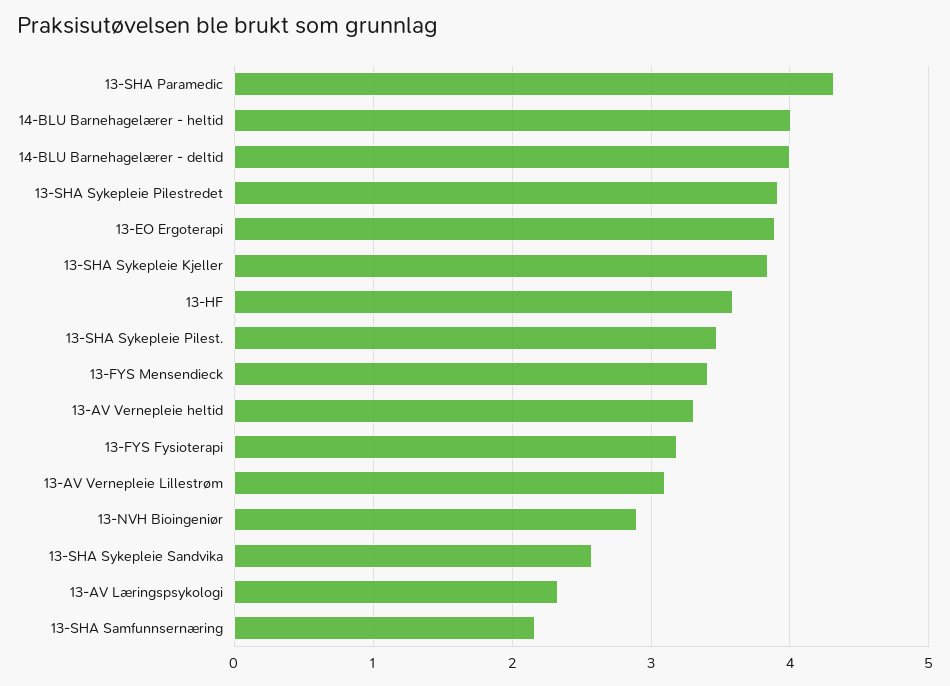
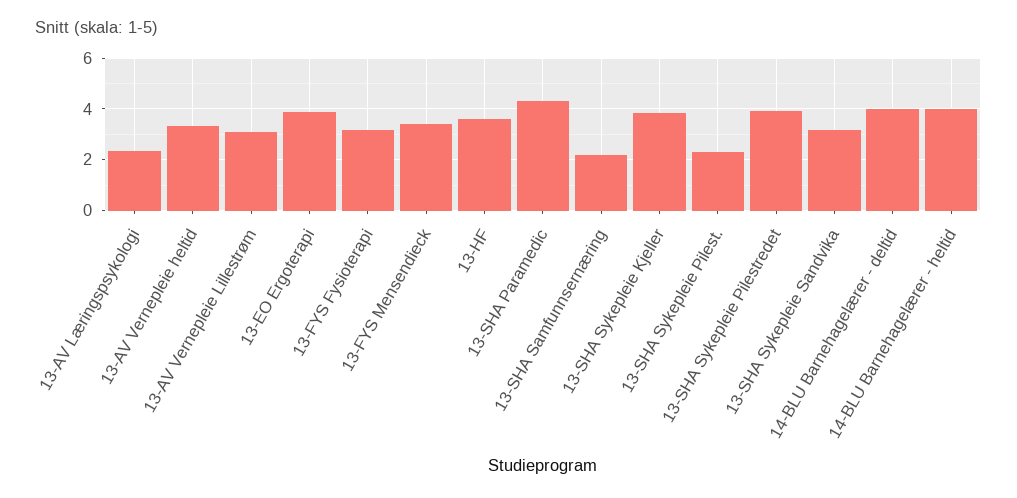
13-SHA Sykepleie Pilest.: 3.5 -> 2.25
13-NVH Bioingeniør: 2.9 -> none
13-SHA Sykepleie Sandvika: 2.6 -> 3.25

